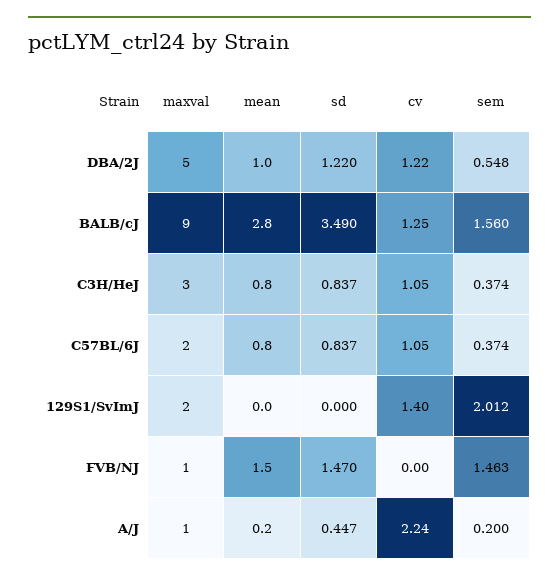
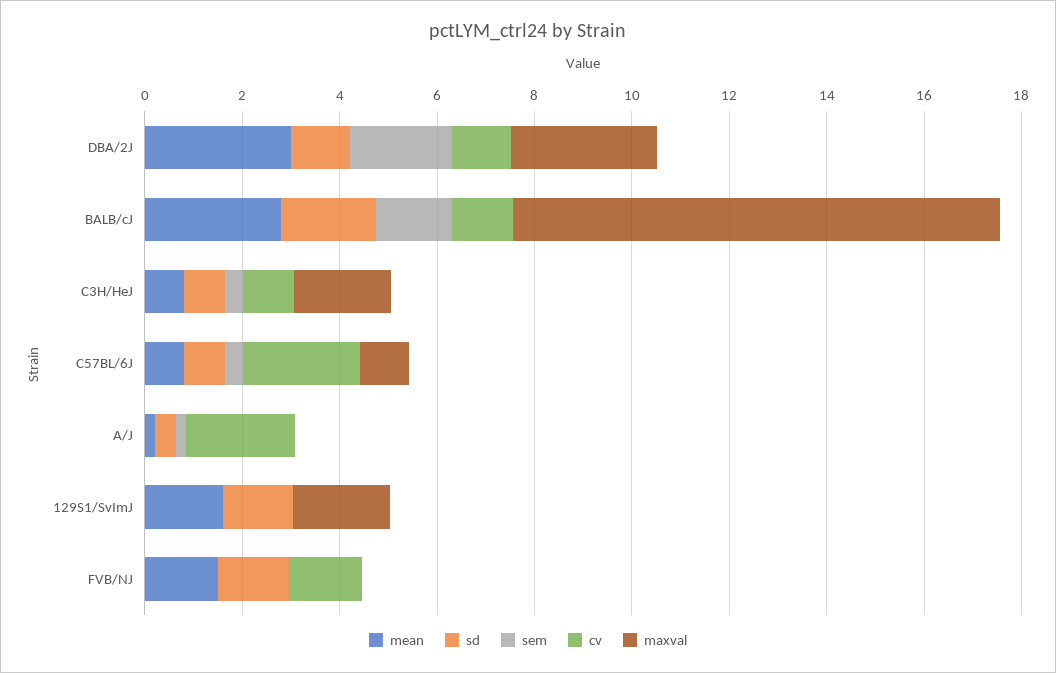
maxval, DBA/2J: 5 -> 3
mean, DBA/2J: 1 -> 3
sem, DBA/2J: 0.548 -> 2
maxval, BALB/cJ: 9 -> 10
sd, BALB/cJ: 3.49 -> 2
maxval, C3H/HeJ: 3 -> 2
maxval, C57BL/6J: 2 -> 1
cv, C57BL/6J: 1.05 -> 2.5
mean, 129S1/SvImJ: 0 -> 1.5
sd, 129S1/SvImJ: 0 -> 1.5
cv, 129S1/SvImJ: 1.4 -> 0
sem, 129S1/SvImJ: 2.012 -> 0
maxval, FVB/NJ: 1 -> 0
cv, FVB/NJ: 0 -> 1.5
sem, FVB/NJ: 1.463 -> 0
maxval, A/J: 1 -> 0

